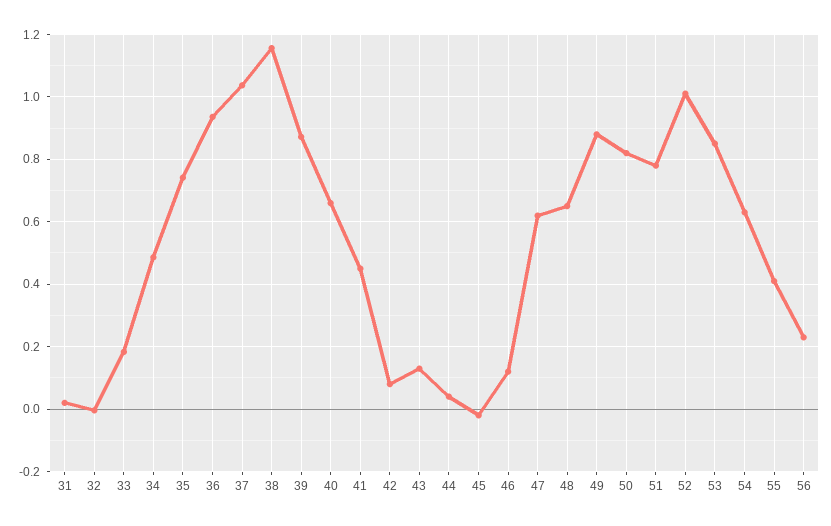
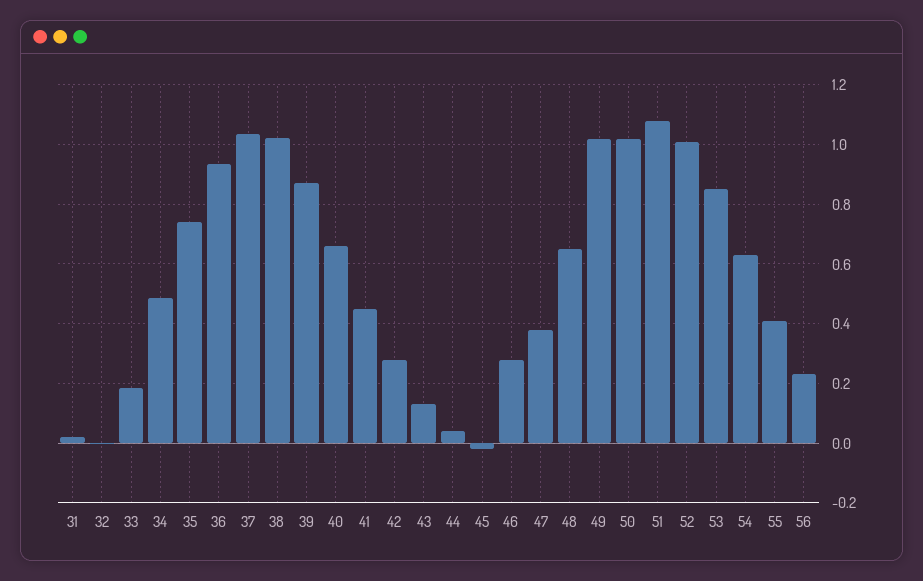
38: 1.16 -> 1.025
42: 0.08 -> 0.275
46: 0.12 -> 0.275
47: 0.62 -> 0.375
49: 0.88 -> 1.025
50: 0.82 -> 1.025
51: 0.78 -> 1.075

